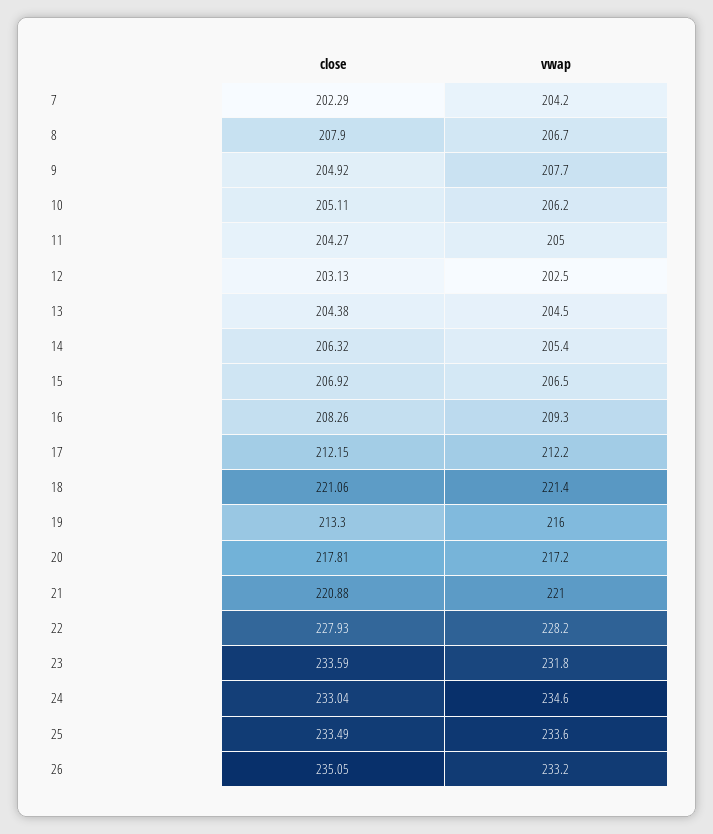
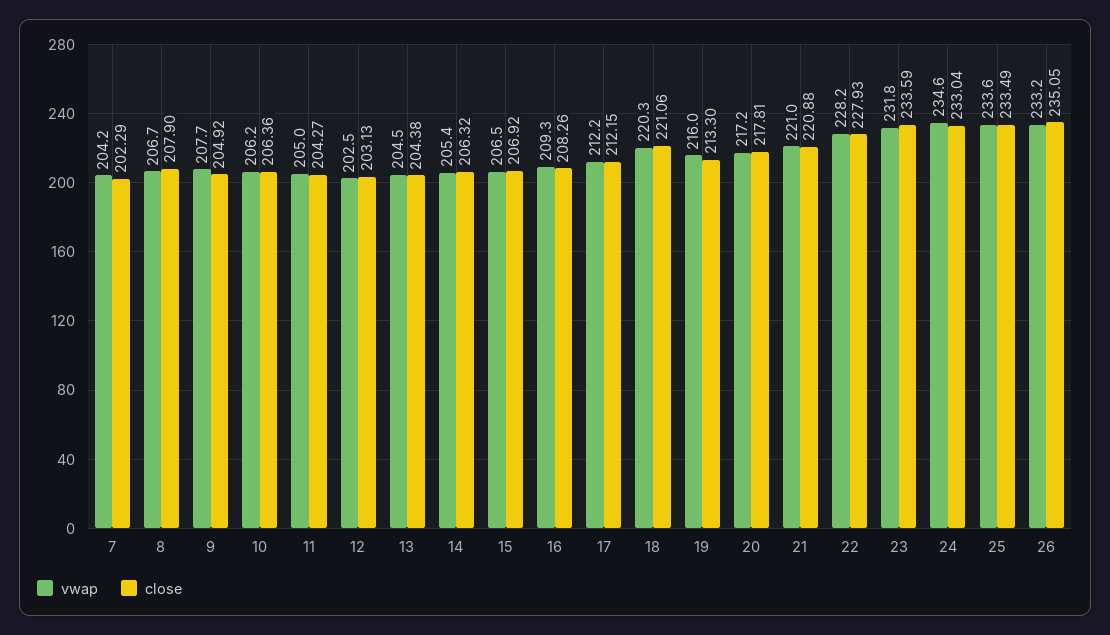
close, 10: 205.11 -> 206.36
vwap, 18: 221.4 -> 220.3

